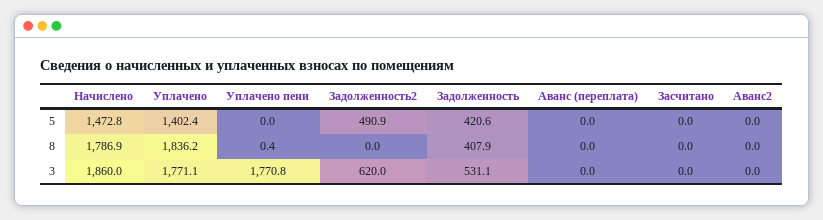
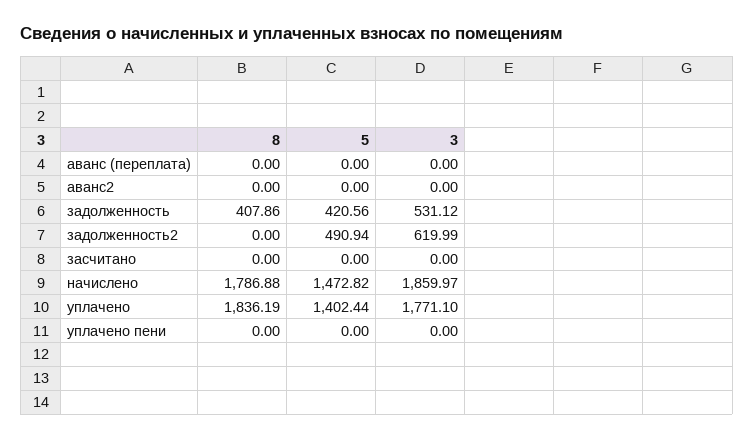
Уплачено пени, 8: 0.4 -> 0
Уплачено пени, 3: 1770.8 -> 0

